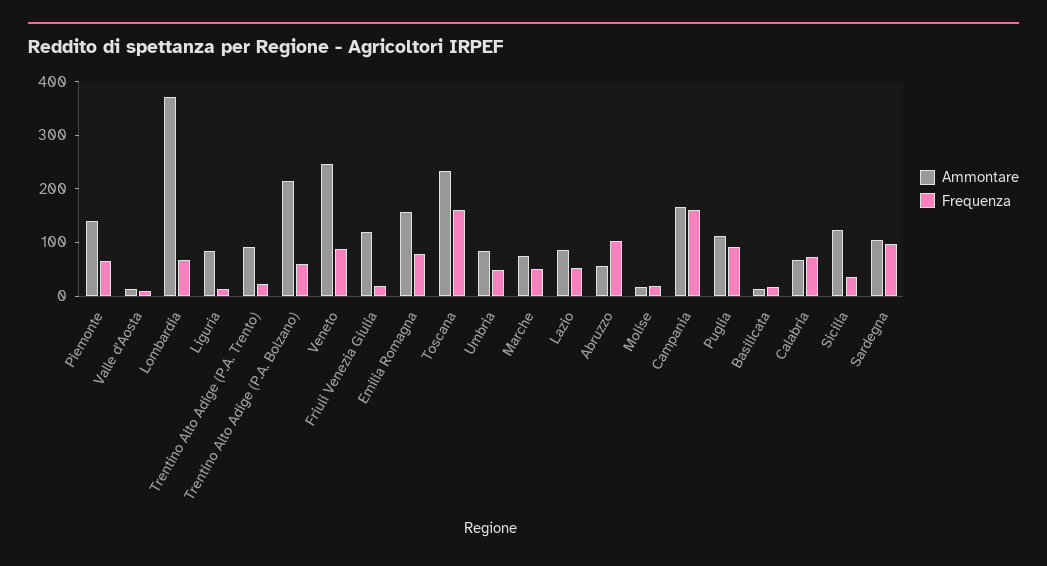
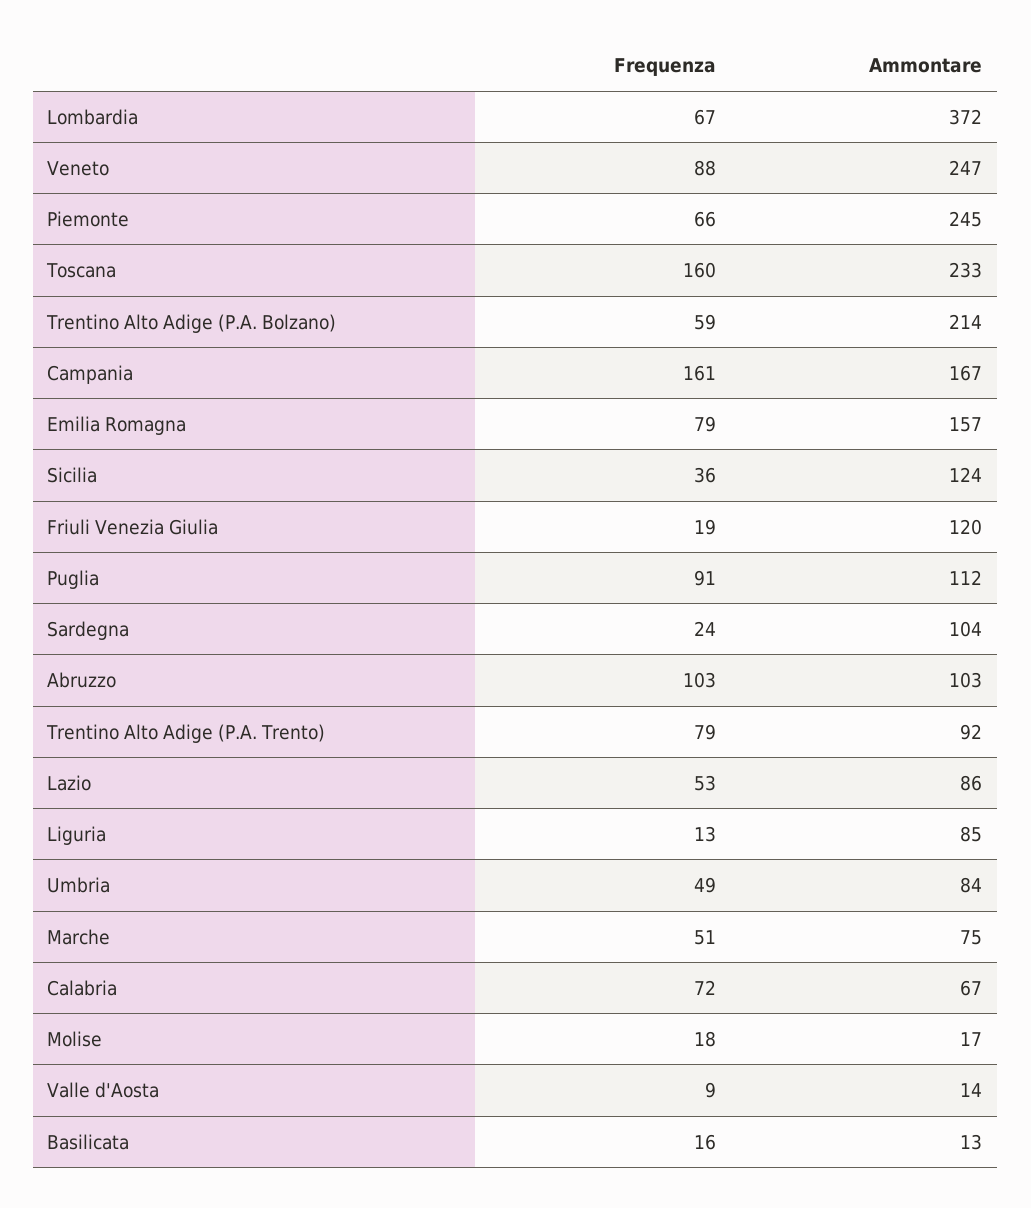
Ammontare, Piemonte: 140 -> 245
Frequenza, Trentino Alto Adige (P.A. Trento): 20 -> 79
Ammontare, Abruzzo: 60 -> 103
Frequenza, Sardegna: 100 -> 24

